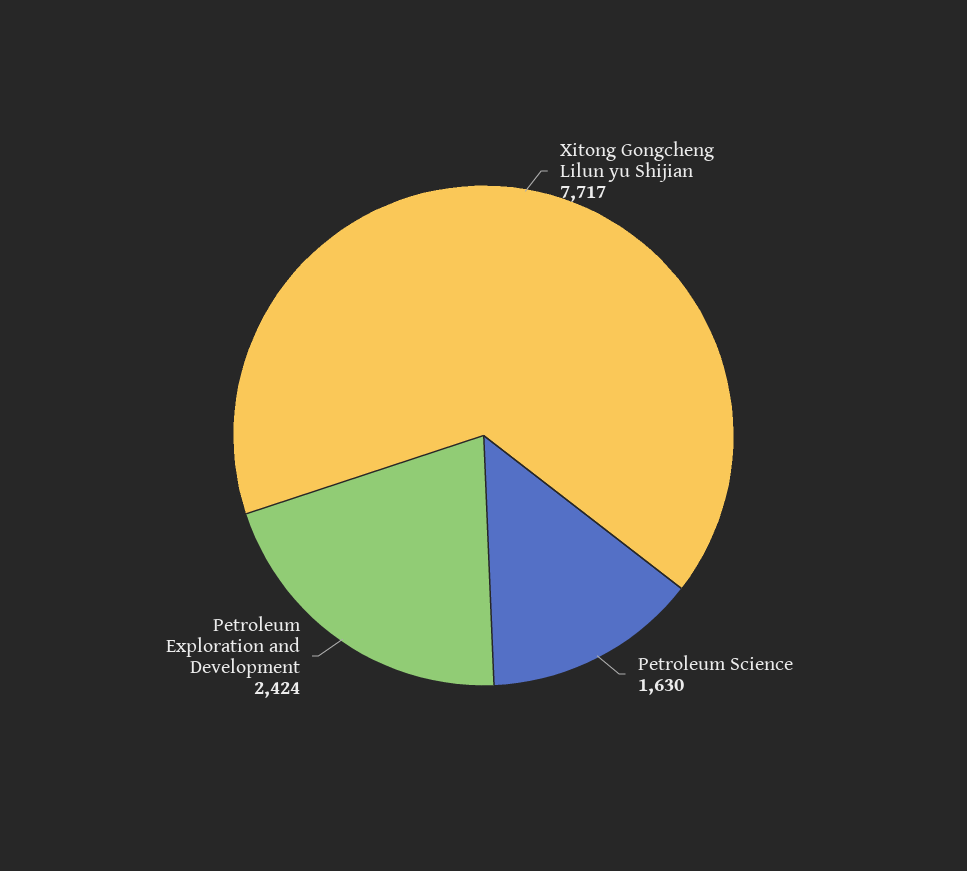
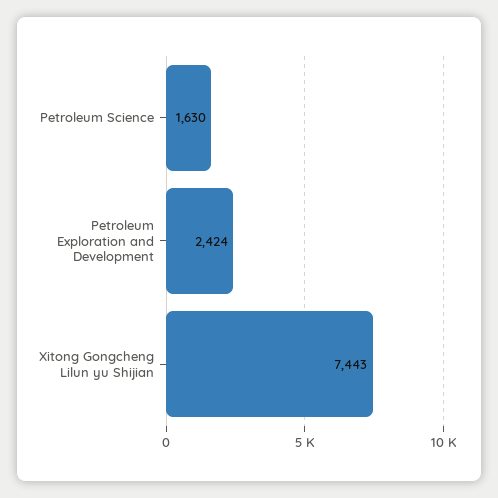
Xitong Gongcheng Lilun yu Shijian: 7717 -> 7443

